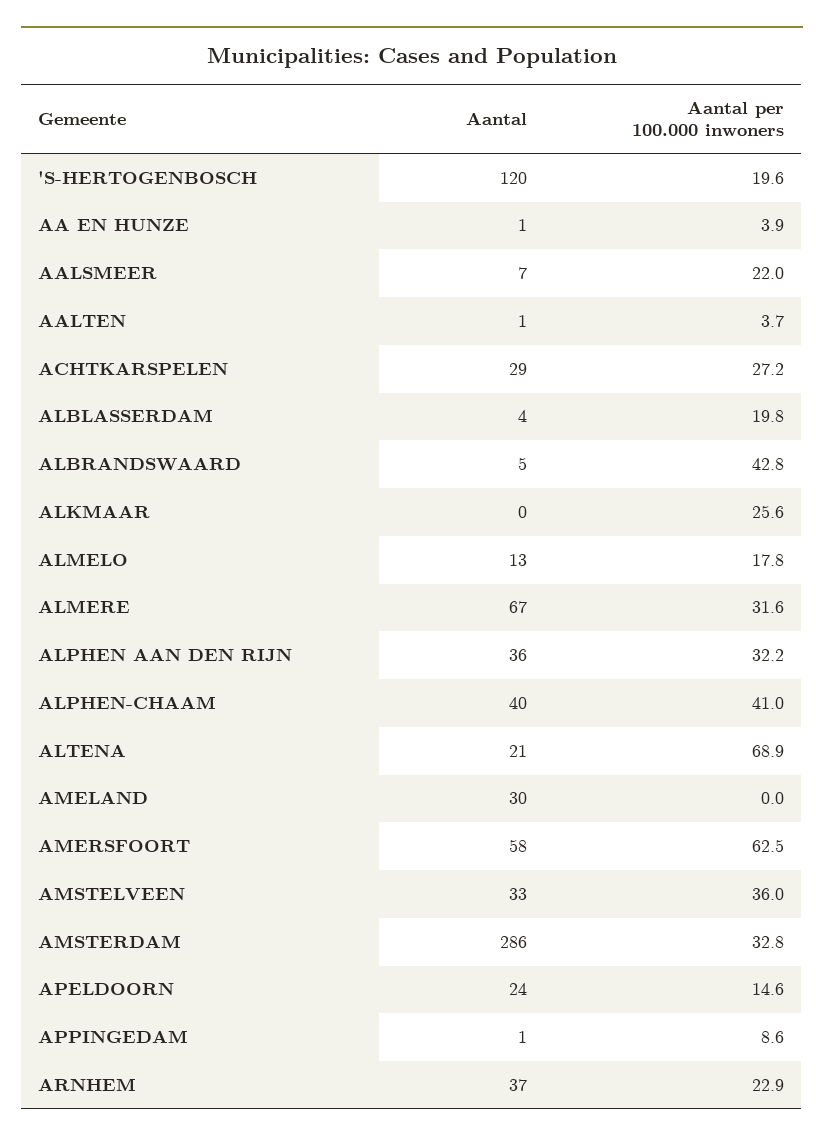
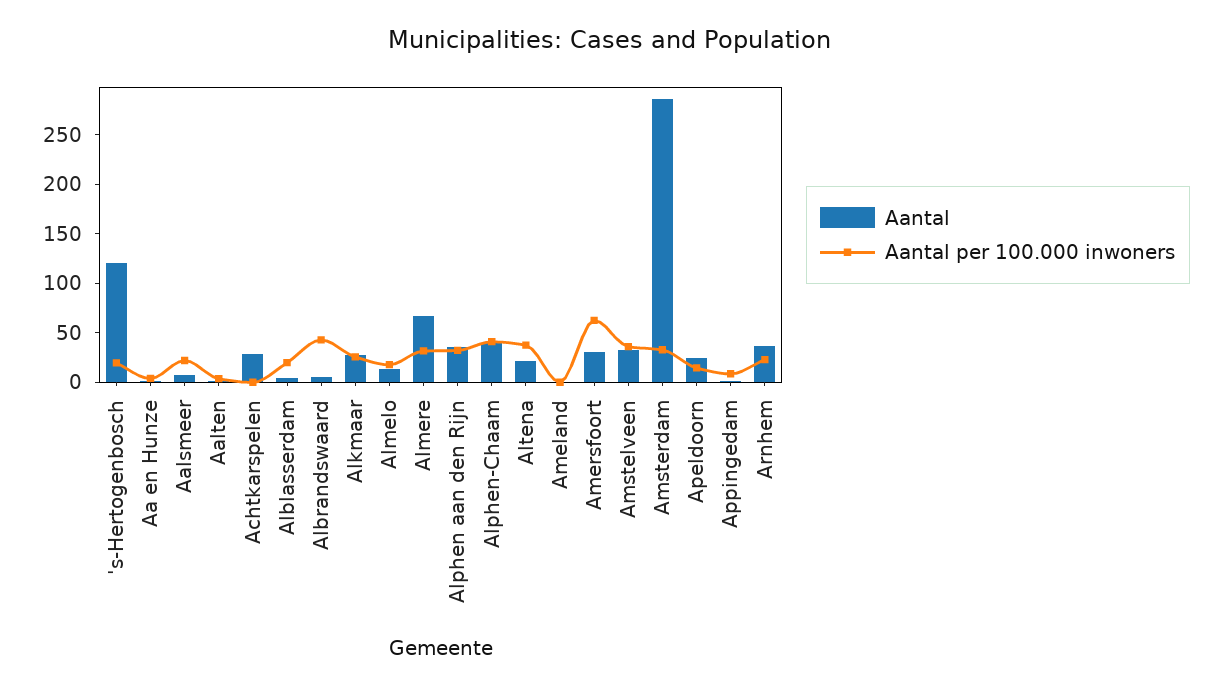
Aantal per 100.000 inwoners, ACHTKARSPELEN: 27.2 -> 0
Aantal, ALKMAAR: 0 -> 30
Aantal per 100.000 inwoners, ALTENA: 68.9 -> 40
Aantal, AMELAND: 30 -> 0
Aantal, AMERSFOORT: 58 -> 30

